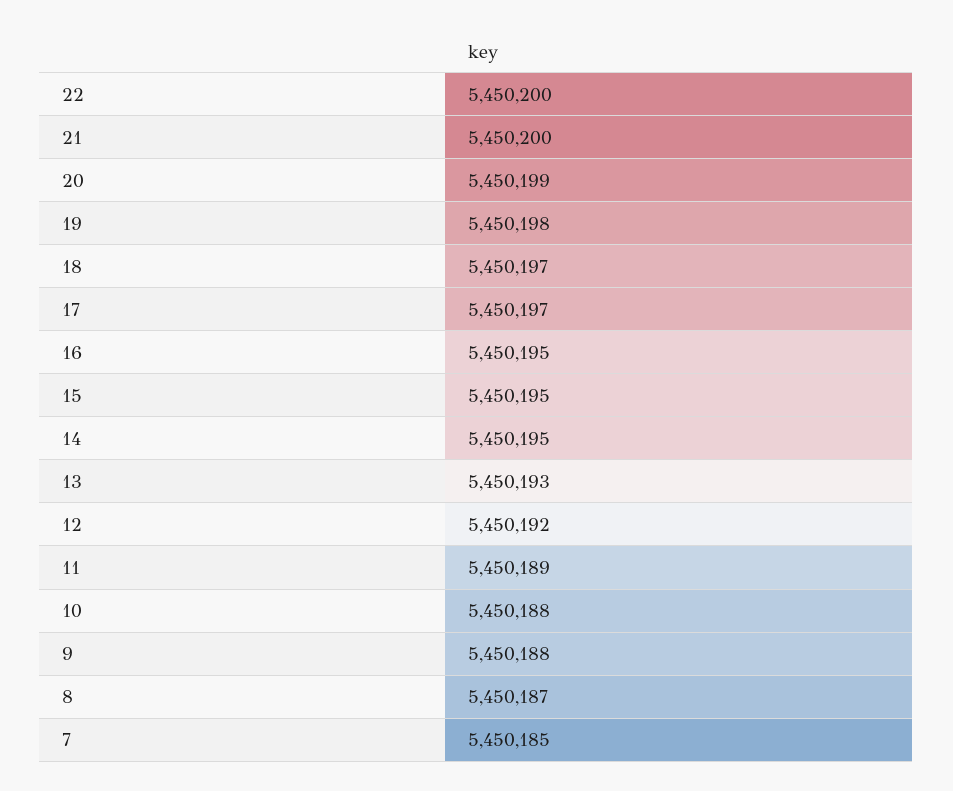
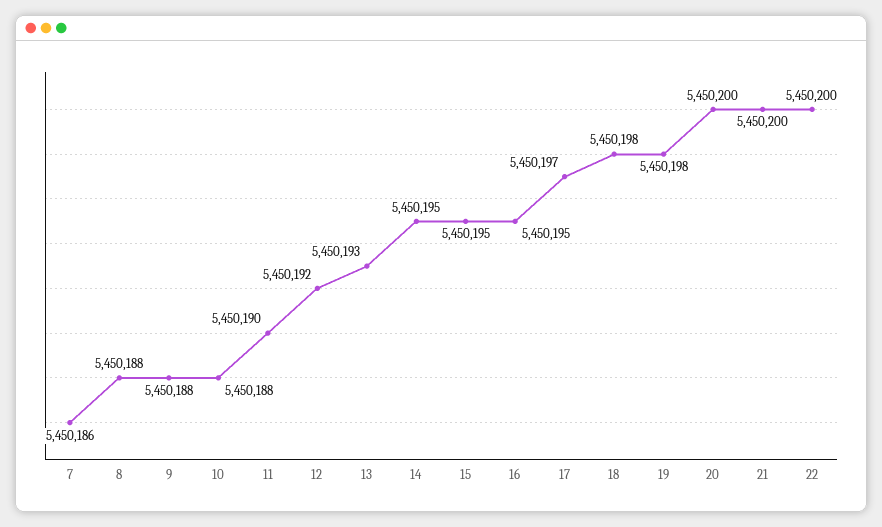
20: 5450199 -> 5450200
18: 5450197 -> 5450198
11: 5450189 -> 5450190
8: 5450187 -> 5450188
7: 5450185 -> 5450186

